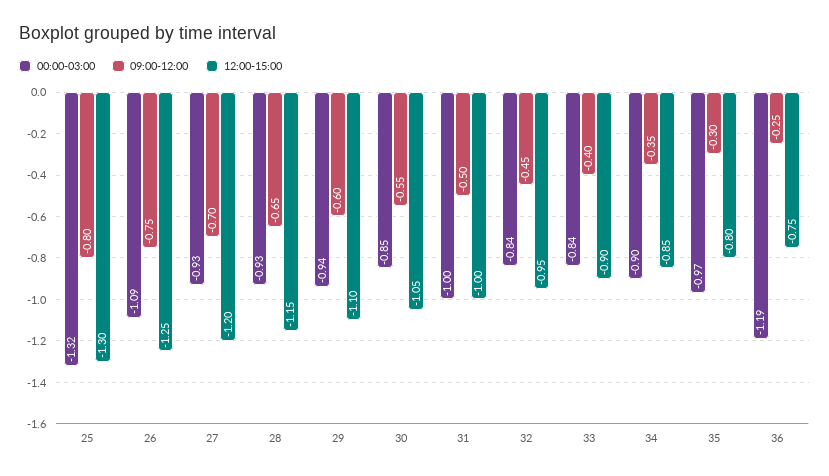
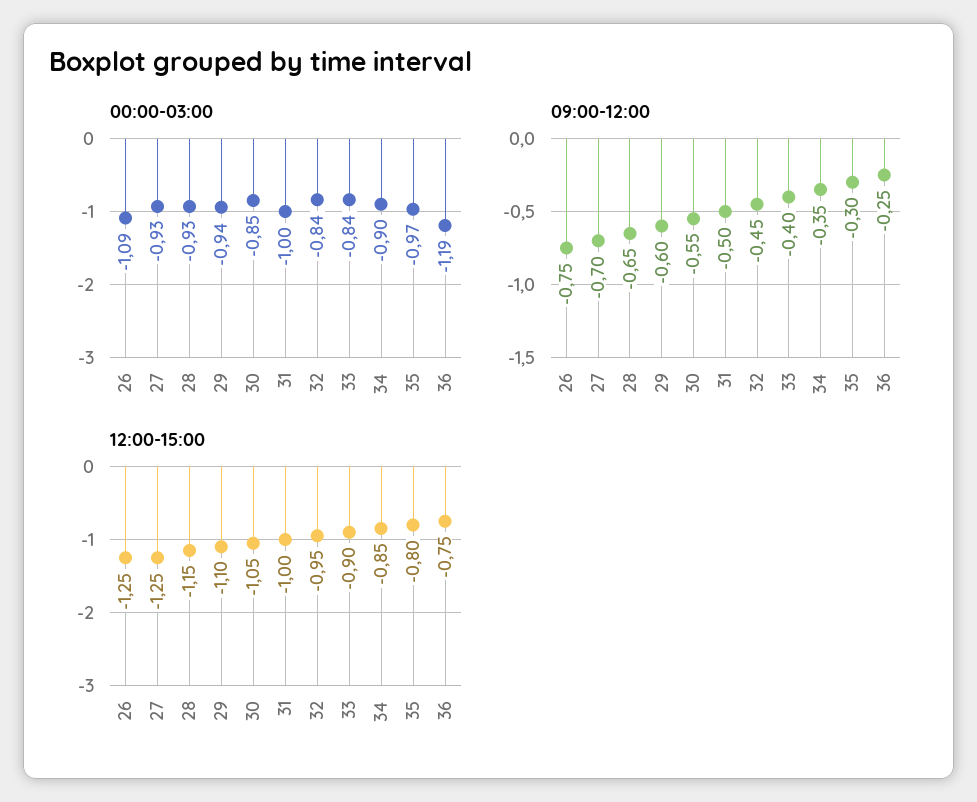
00:00-03:00, 25: -1.32 -> none
09:00-12:00, 25: -0.8 -> none
12:00-15:00, 25: -1.3 -> none
12:00-15:00, 27: -1.2 -> -1.25

